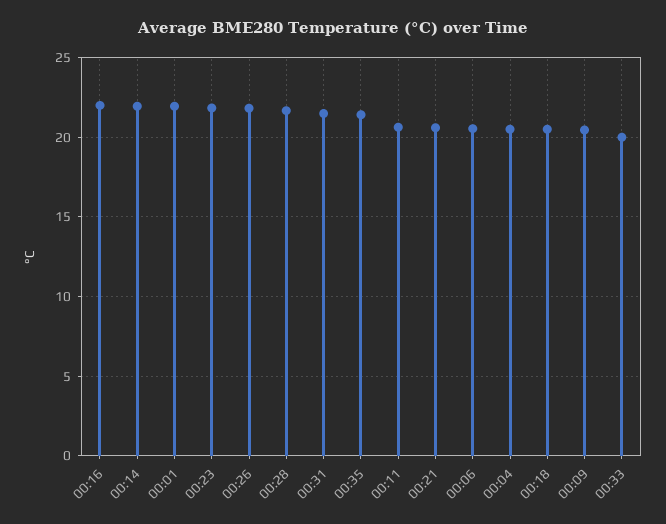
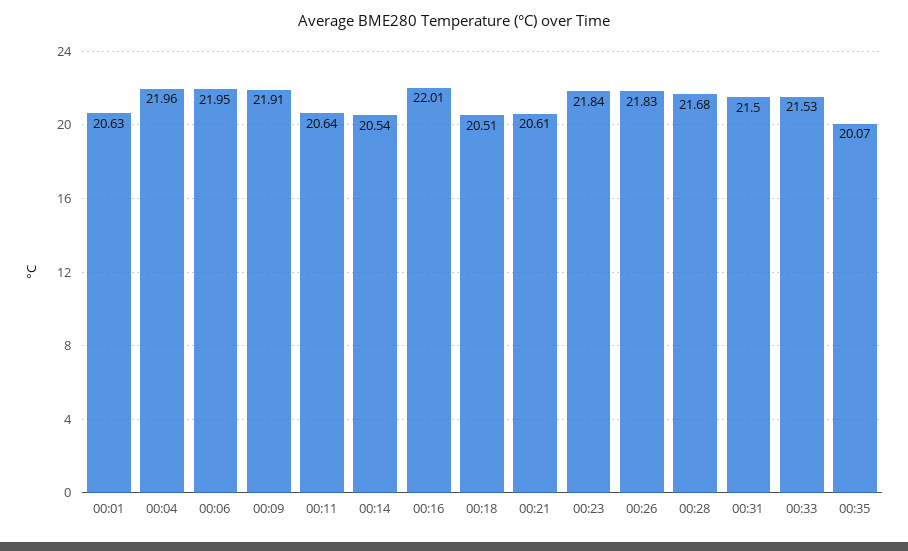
00:14: 22 -> 20.54
00:01: 22 -> 20.63
00:35: 21.5 -> 20.07
00:06: 20.5 -> 21.95
00:04: 20.5 -> 21.96
00:09: 20.5 -> 21.91
00:33: 20 -> 21.53

